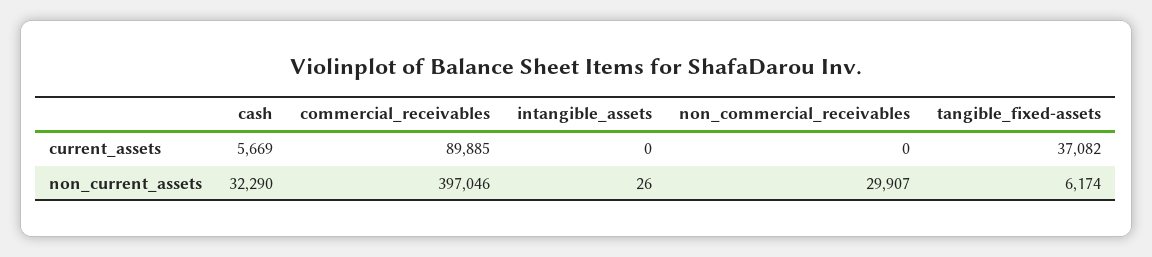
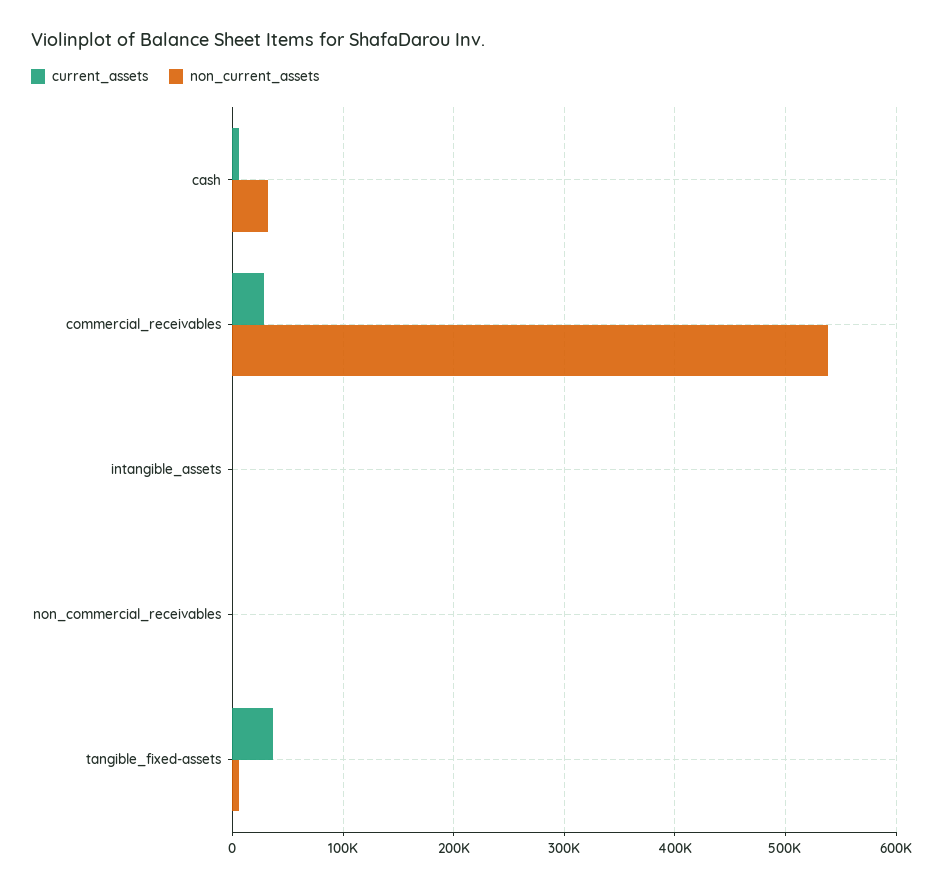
current_assets, commercial_receivables: 89885 -> 30000
non_current_assets, commercial_receivables: 397046 -> 540000
non_current_assets, non_commercial_receivables: 29907 -> 0

